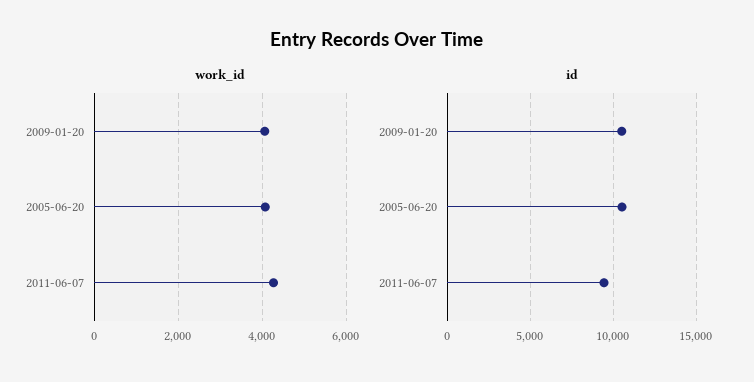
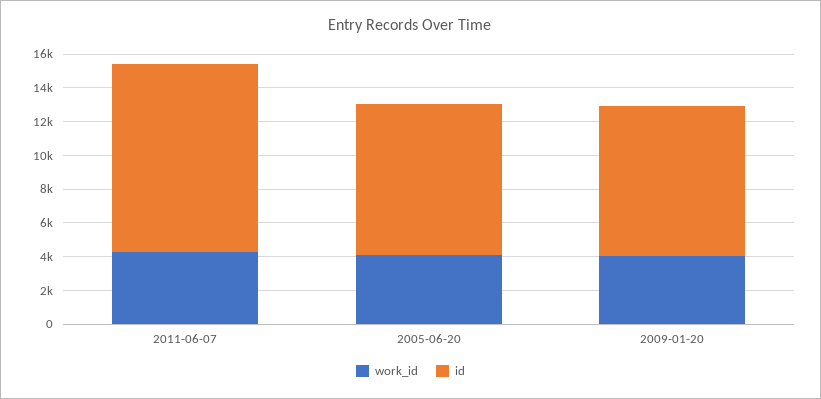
id, 2009-01-20: 10500 -> 9000
id, 2005-06-20: 10500 -> 9000
id, 2011-06-07: 9500 -> 11000

